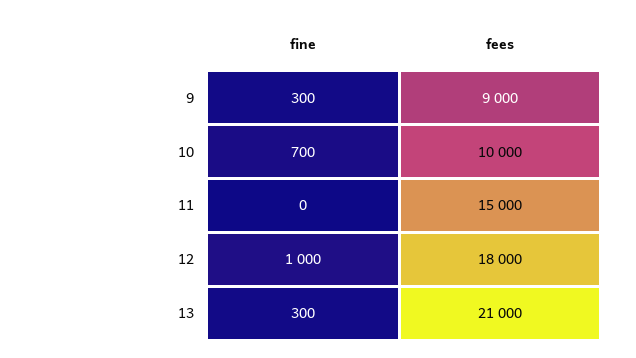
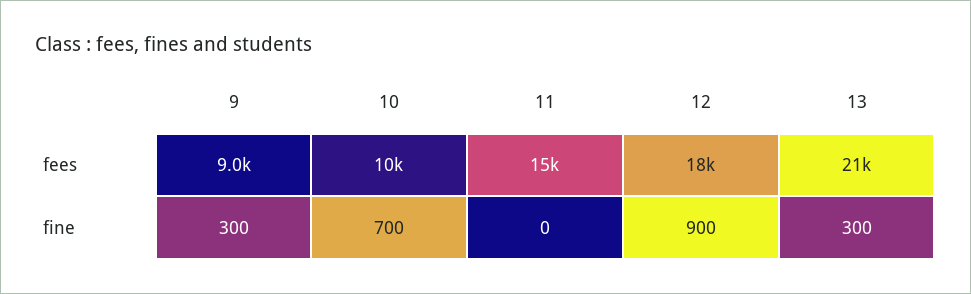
fine, 12: 1000 -> 900

